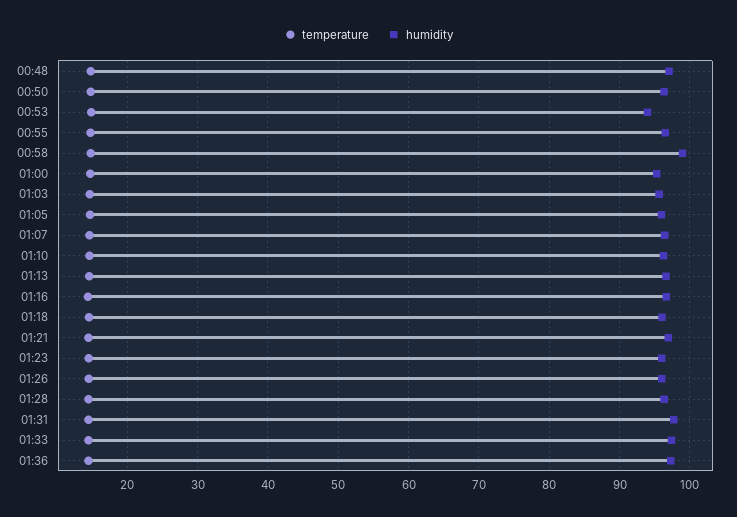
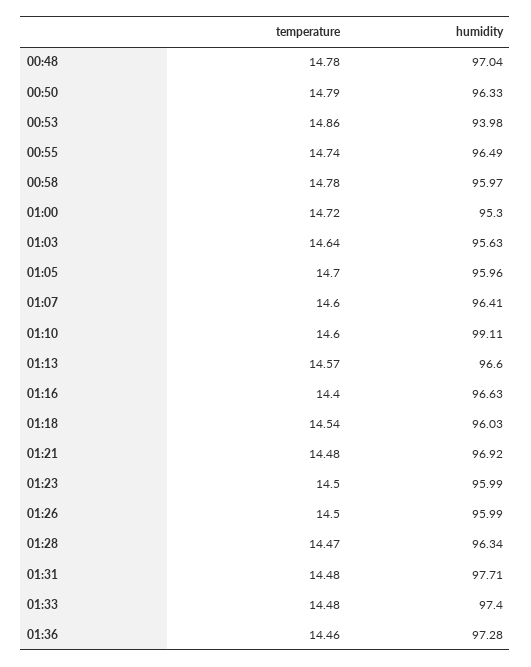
humidity, 00:58: 99 -> 95.97
humidity, 01:10: 96 -> 99.11

